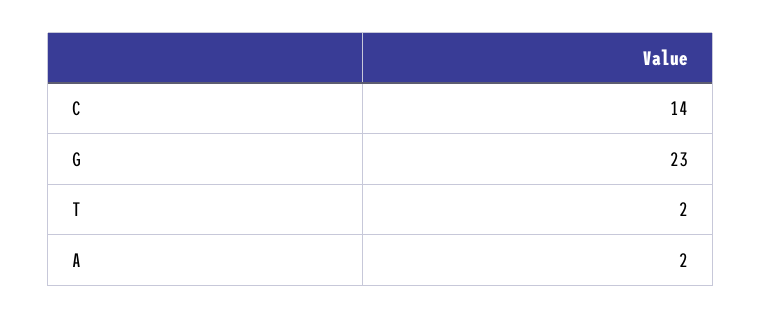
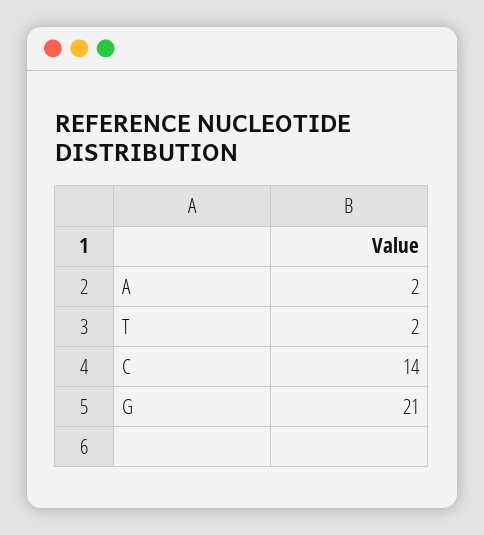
G: 23 -> 21

